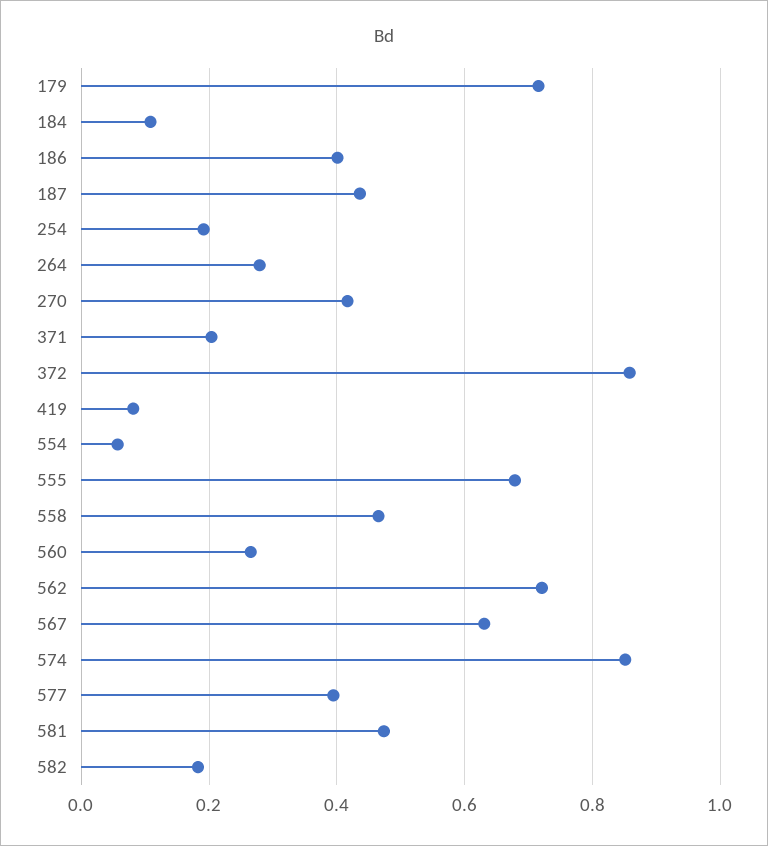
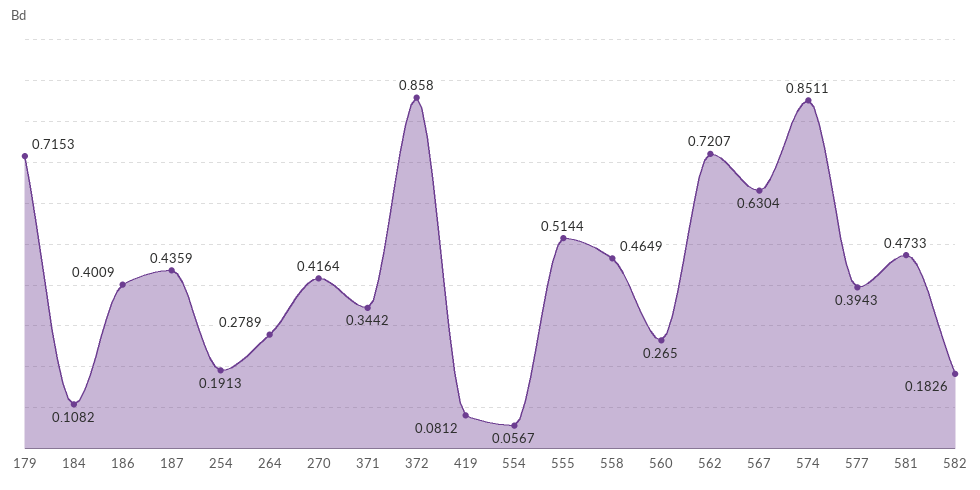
371: 0.2 -> 0.3442
555: 0.68 -> 0.5144

